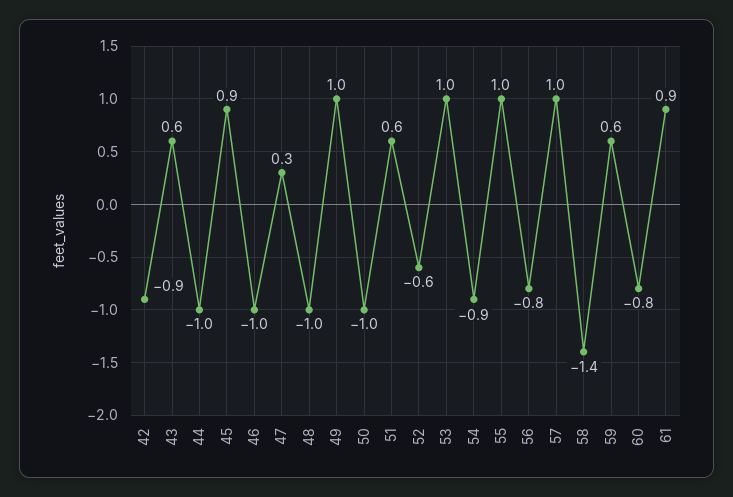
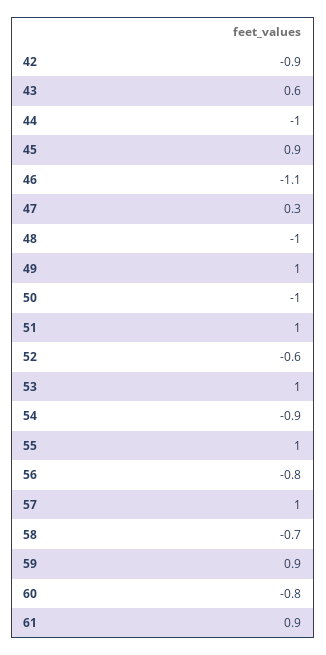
46: -1 -> -1.1
51: 0.6 -> 1
58: -1.4 -> -0.7
59: 0.6 -> 0.9

